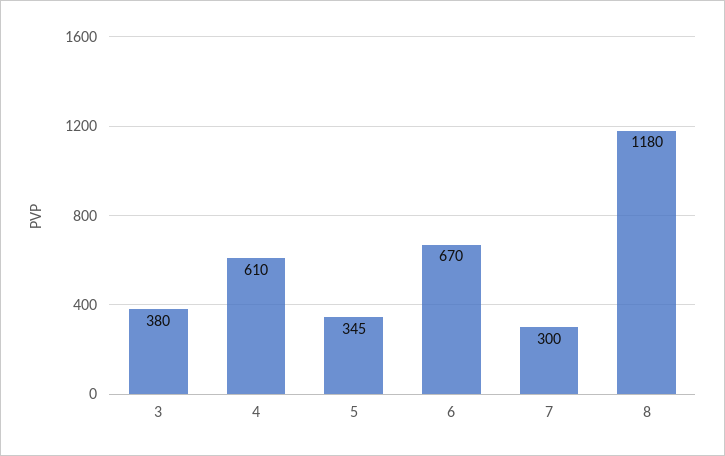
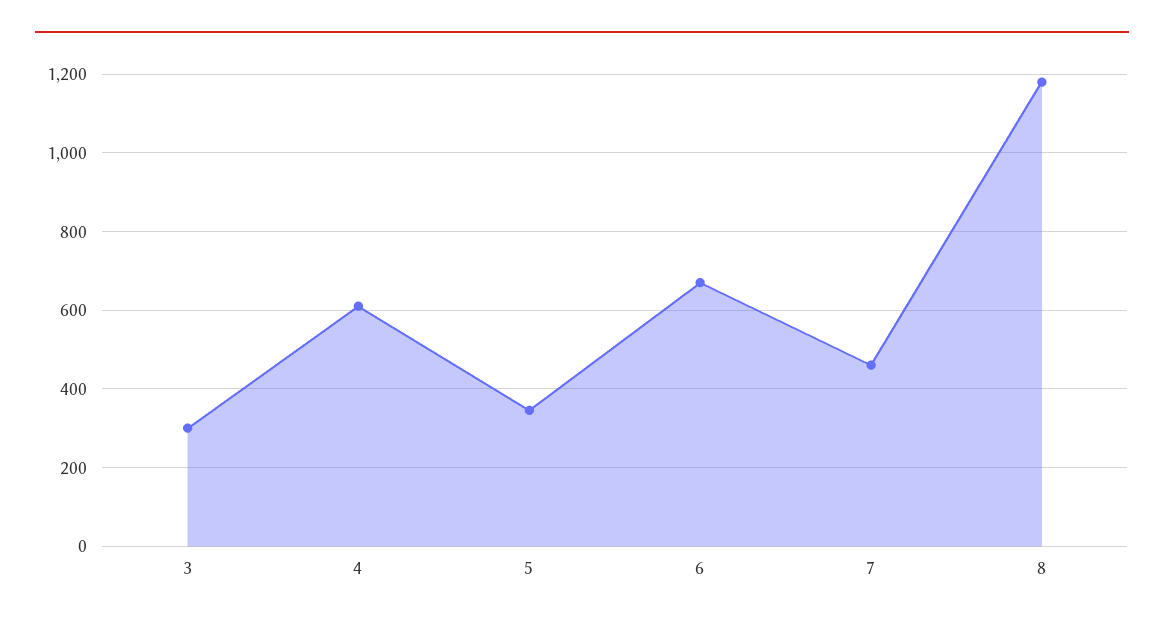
3: 380 -> 300
7: 300 -> 460

